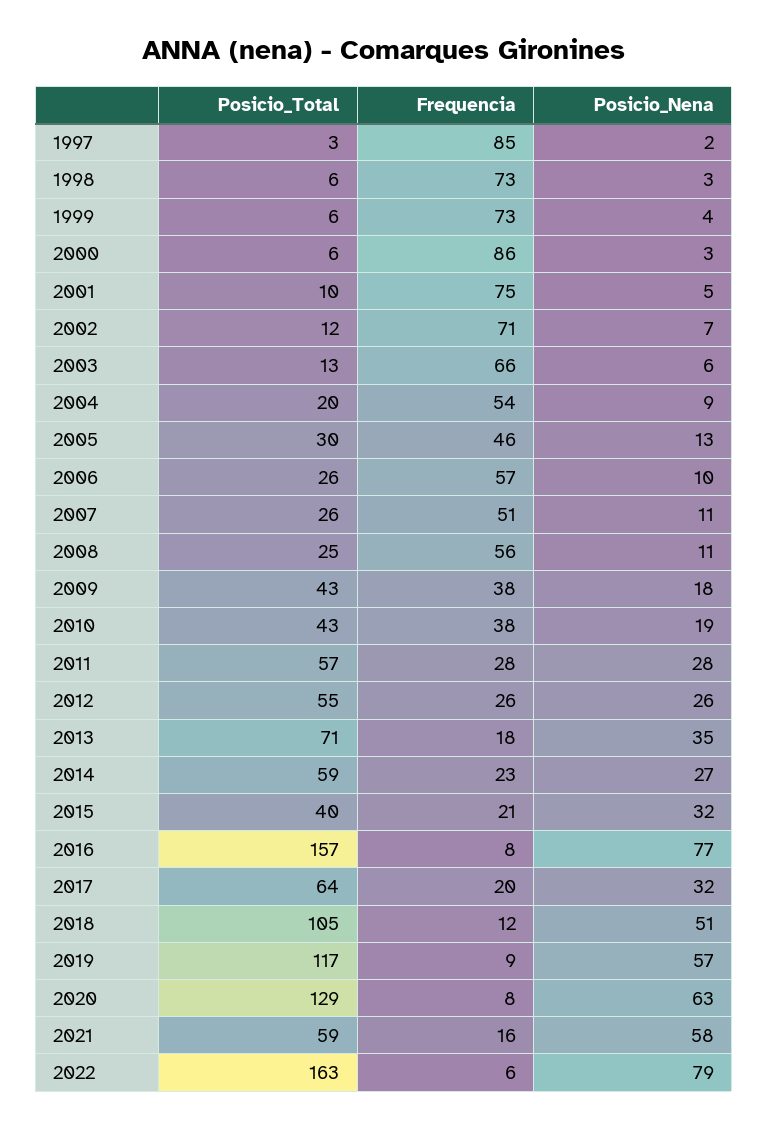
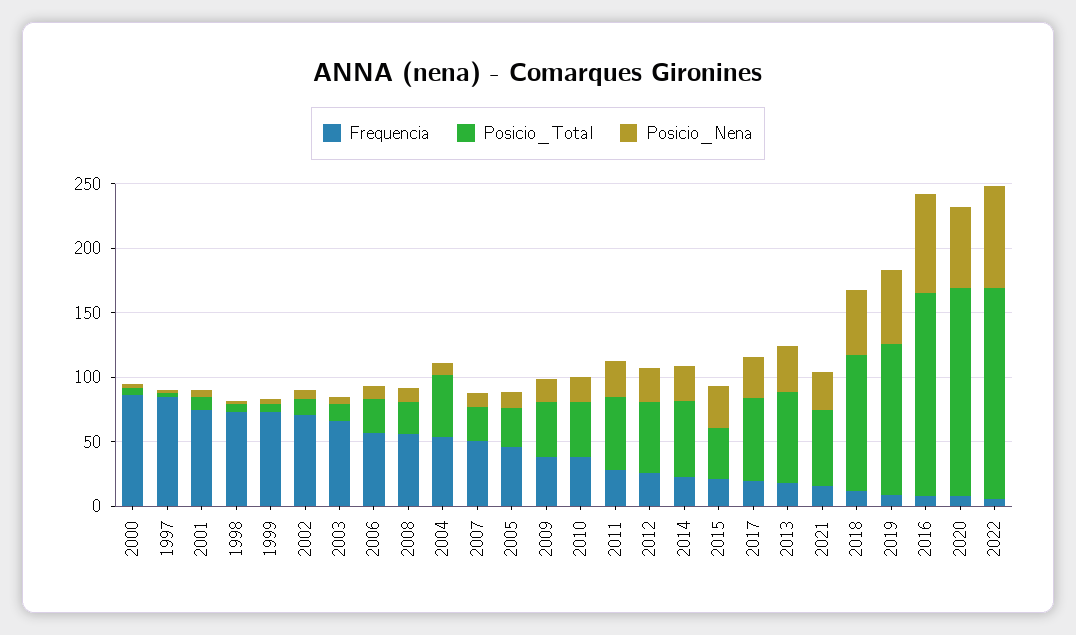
Posicio_Total, 2004: 20 -> 50
Posicio_Total, 2020: 129 -> 160
Posicio_Nena, 2021: 58 -> 30

